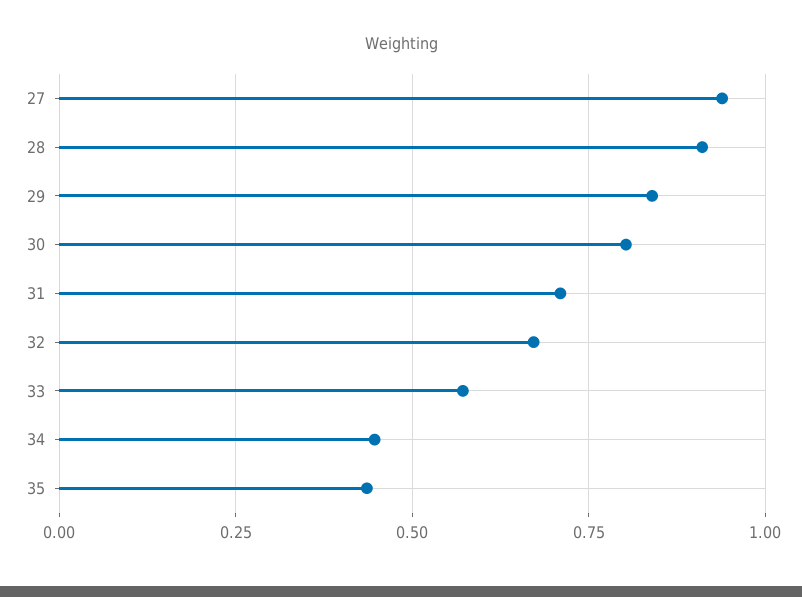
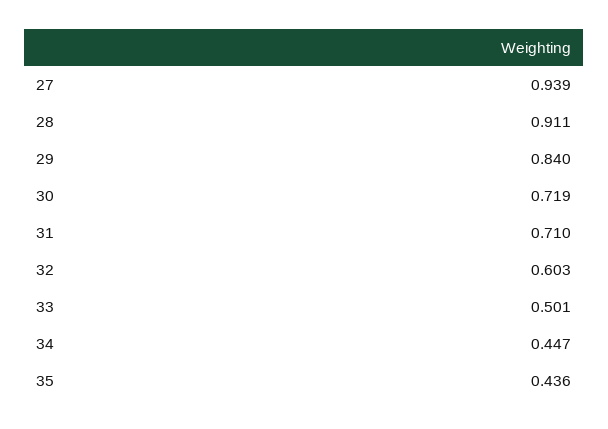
30: 0.8 -> 0.719
32: 0.675 -> 0.603
33: 0.575 -> 0.501

